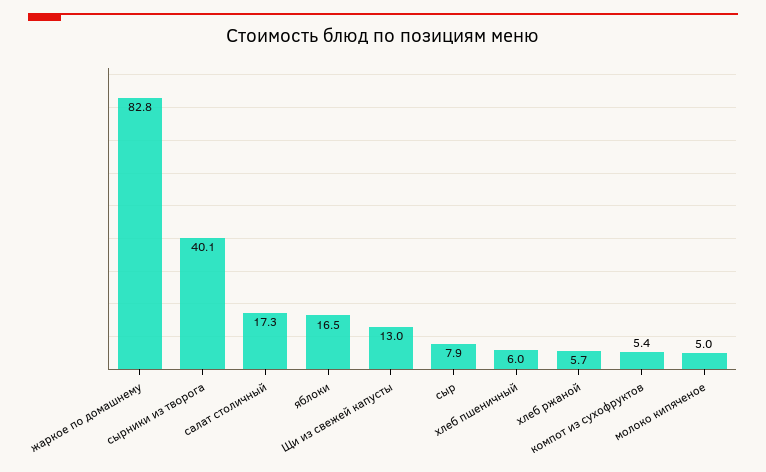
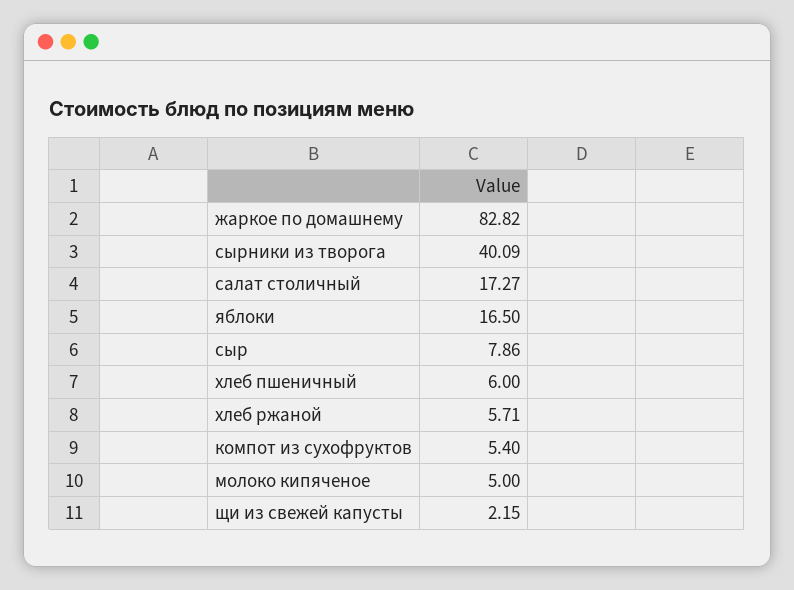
Щи из свежей капусты: 13 -> 2.15

